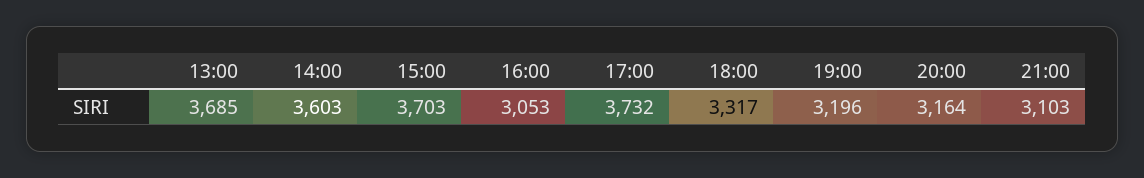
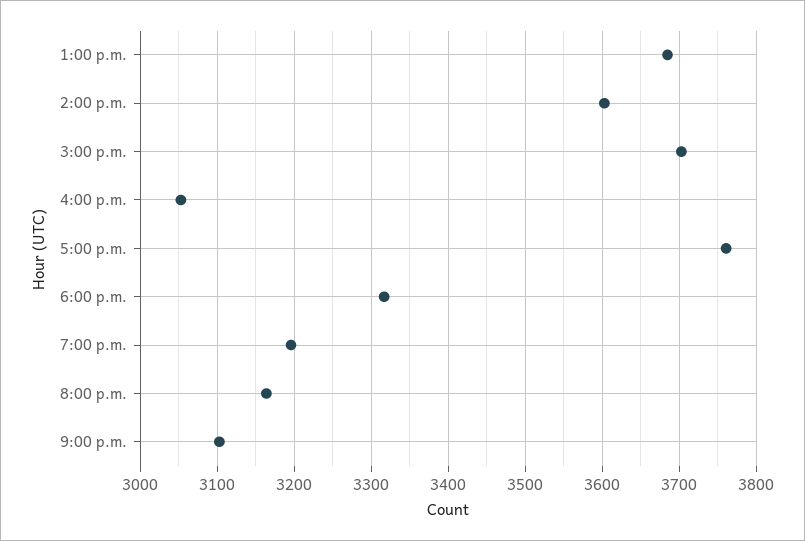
17:00: 3732 -> 3760

